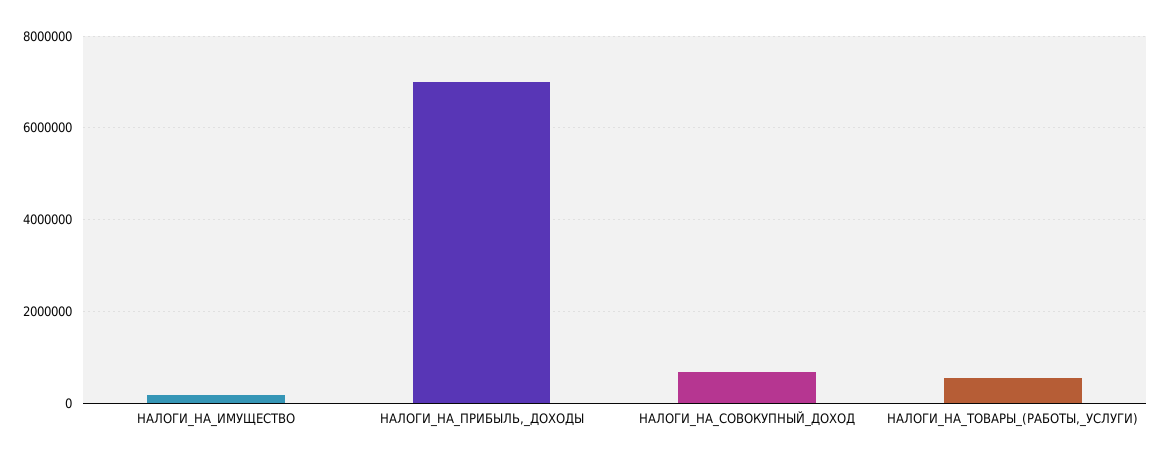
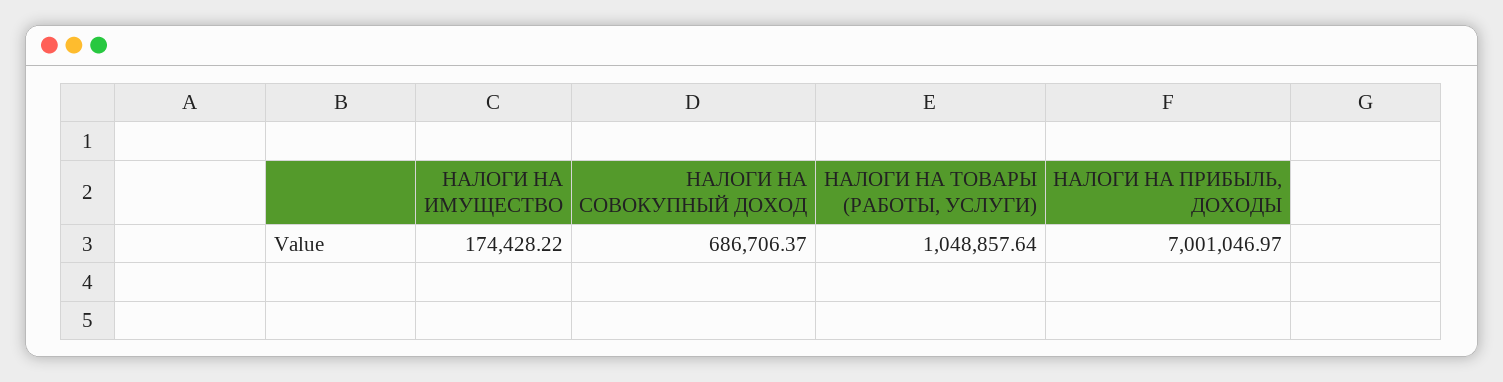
НАЛОГИ_НА_ТОВАРЫ_(РАБОТЫ,_УСЛУГИ): 600000 -> 1048857.64

